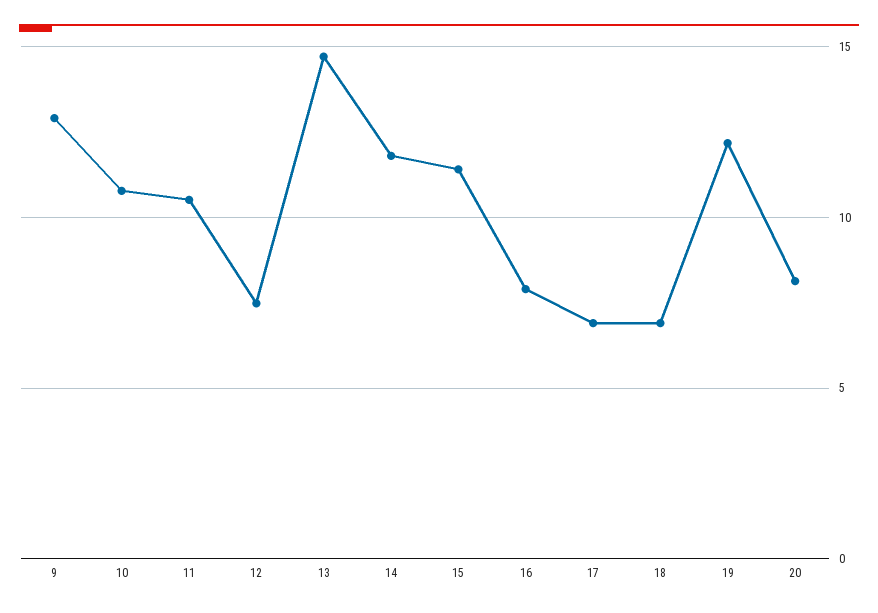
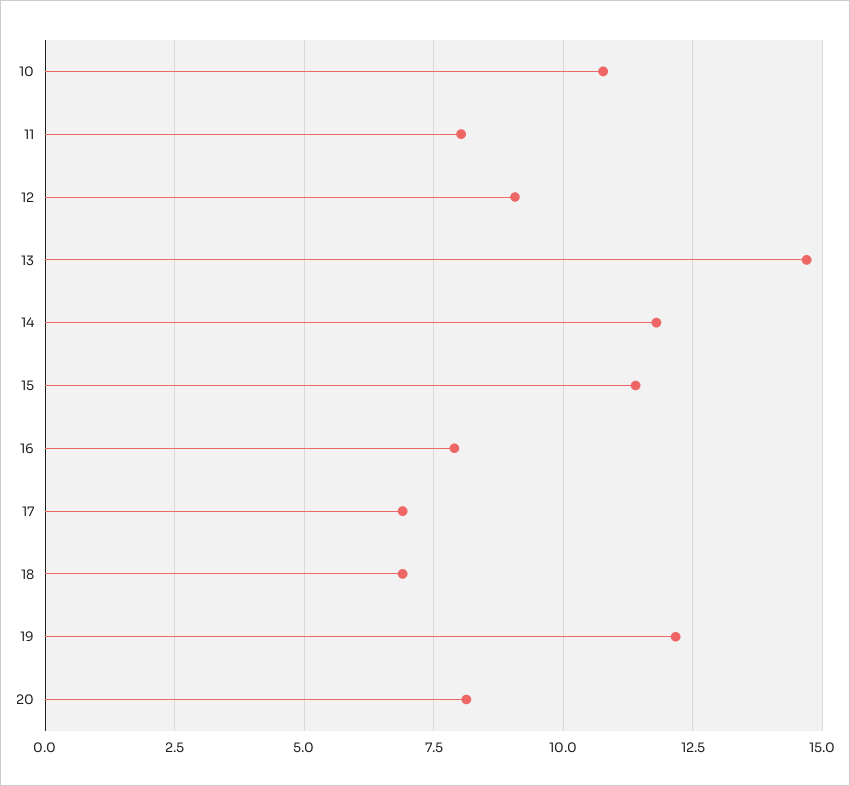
9: 13 -> none
11: 10.5 -> 8
12: 7.5 -> 9

